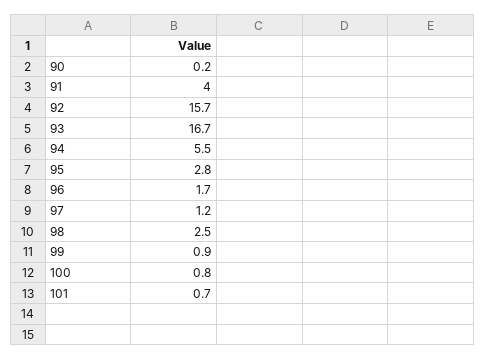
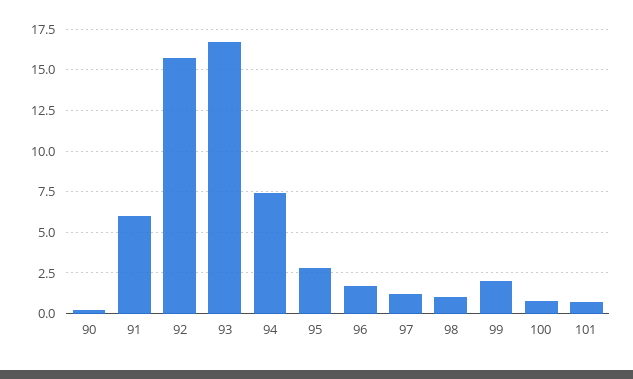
91: 4 -> 6
94: 5.5 -> 7.5
98: 2.5 -> 1
99: 0.9 -> 2

